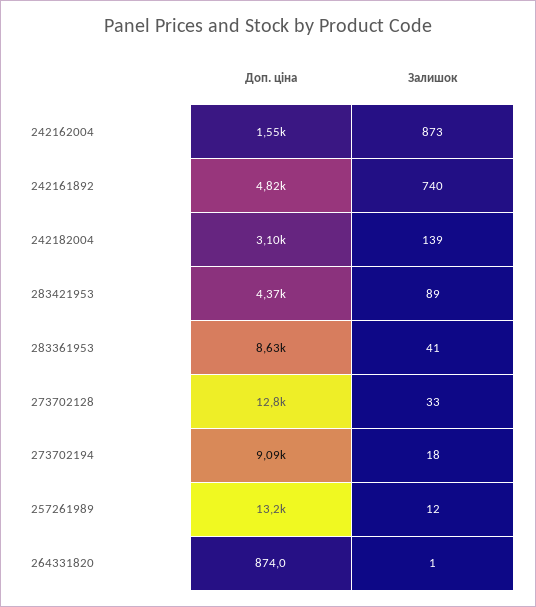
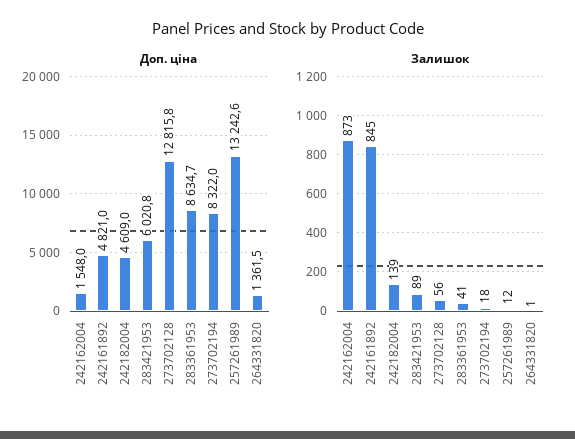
Залишок, 242161892: 740 -> 845
Доп. ціна, 242182004: 3100 -> 4609
Доп. ціна, 283421953: 4370 -> 6020.8
Залишок, 273702128: 33 -> 56
Доп. ціна, 273702194: 9090 -> 8322
Доп. ціна, 264331820: 874 -> 1361.5

